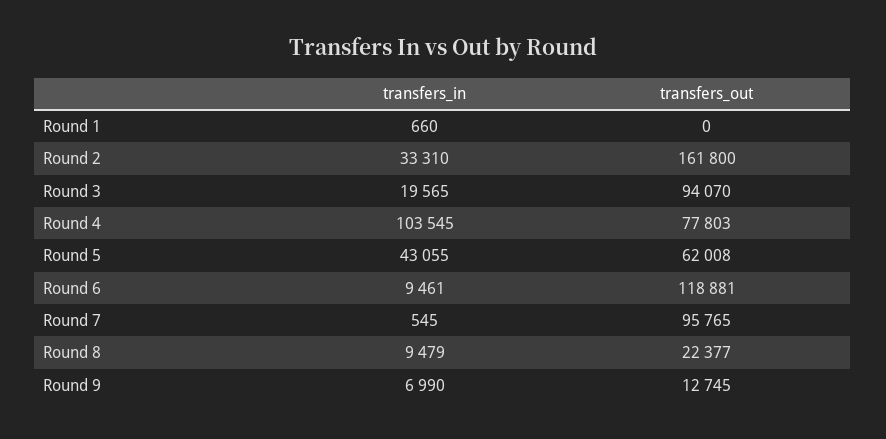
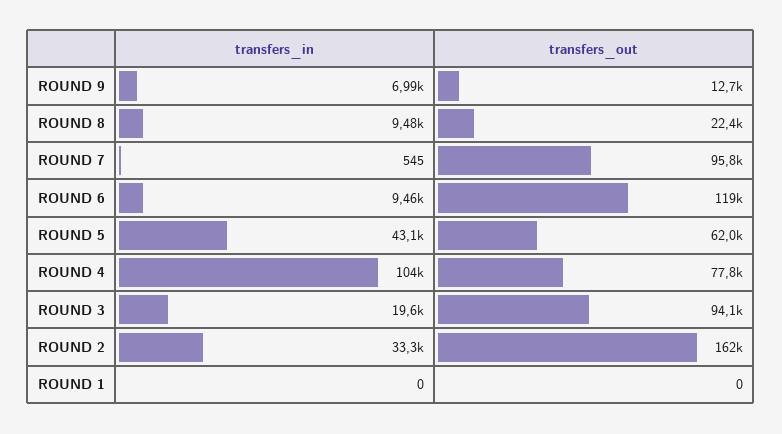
transfers_in, Round 1: 660 -> 0

